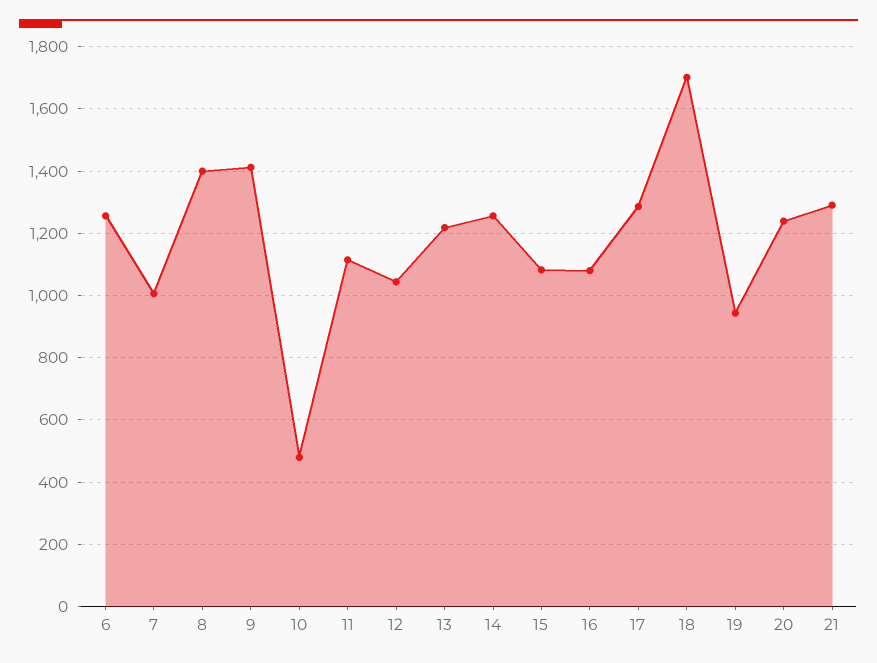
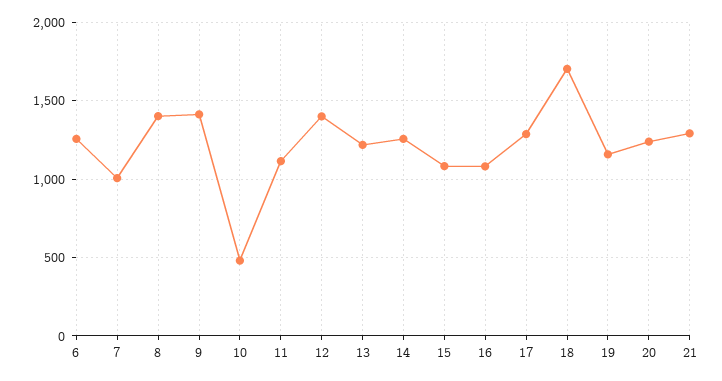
12: 1040 -> 1400
19: 940 -> 1150

